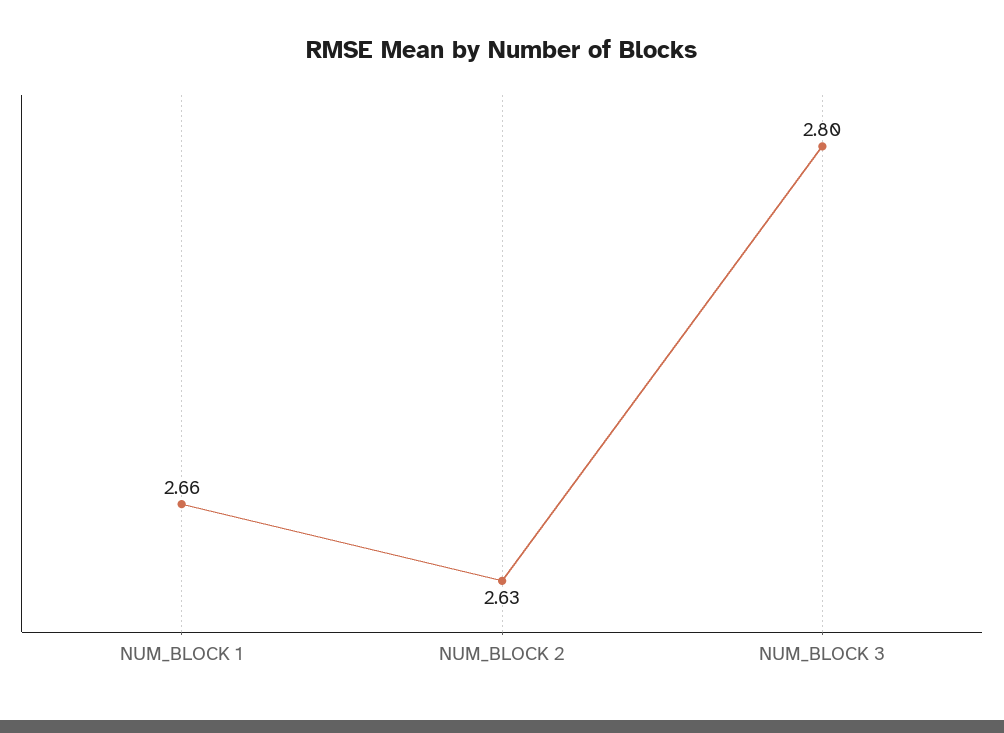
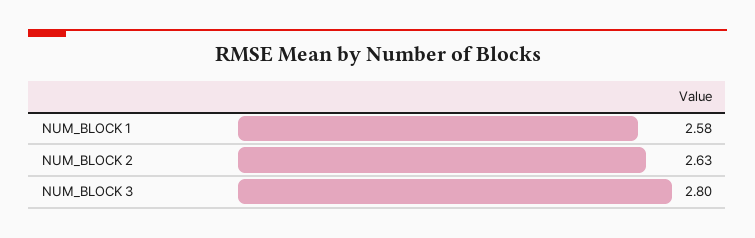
NUM_BLOCK 1: 2.66 -> 2.58

